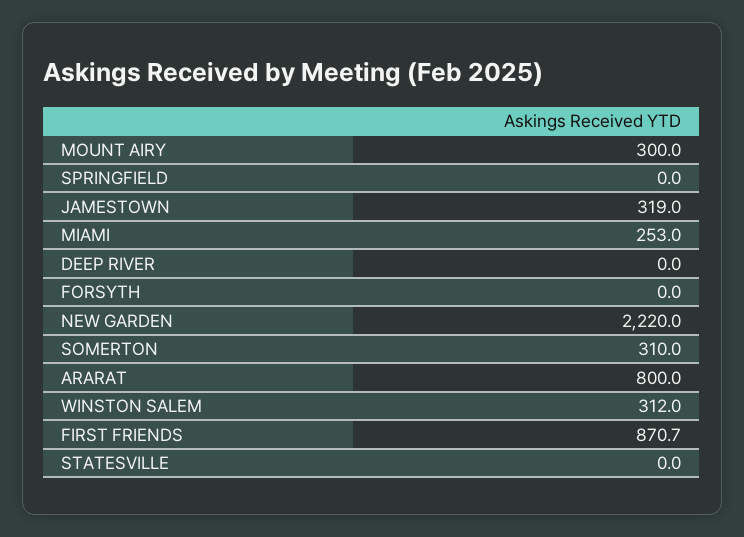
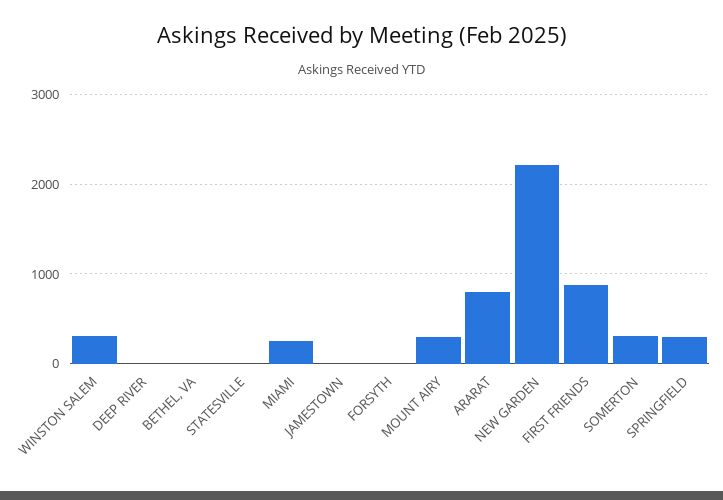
SPRINGFIELD: 0 -> 300
JAMESTOWN: 319 -> 0
BETHEL, VA: none -> 0

